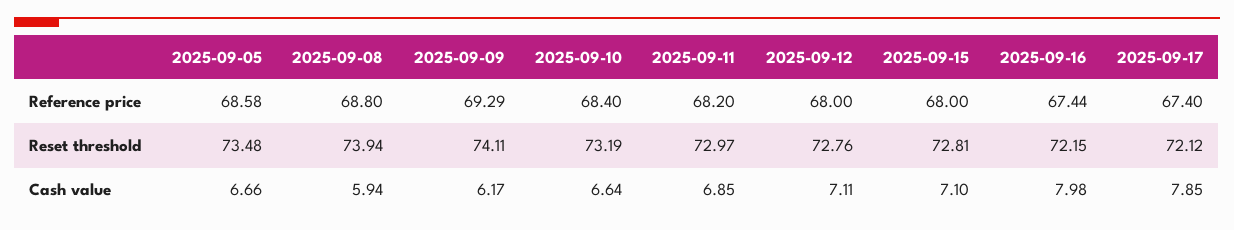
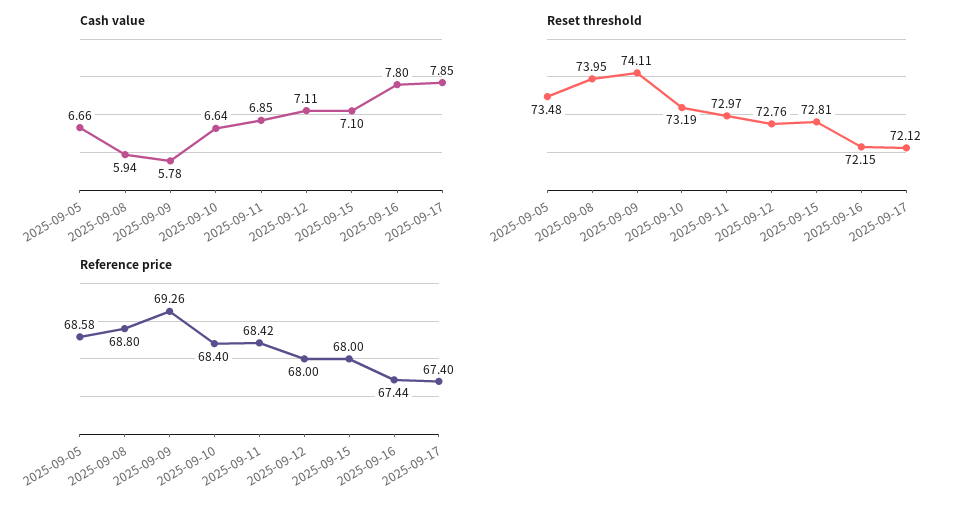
Reference price, 2025-09-09: 69.29 -> 69.26
Reference price, 2025-09-11: 68.2 -> 68.42
Reset threshold, 2025-09-08: 73.94 -> 73.95
Cash value, 2025-09-09: 6.17 -> 5.78
Cash value, 2025-09-16: 7.98 -> 7.8

